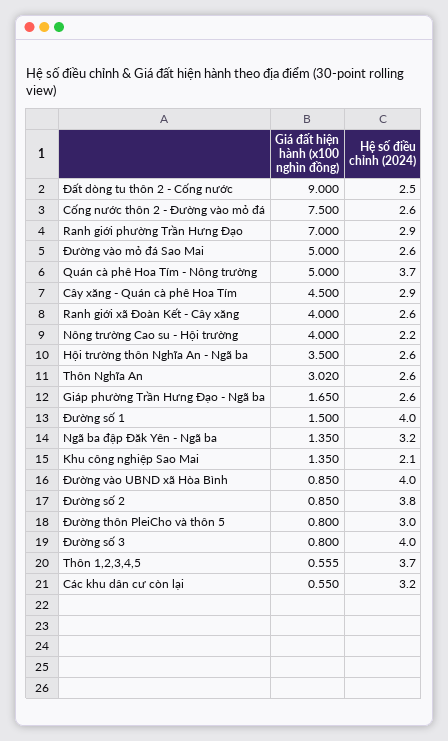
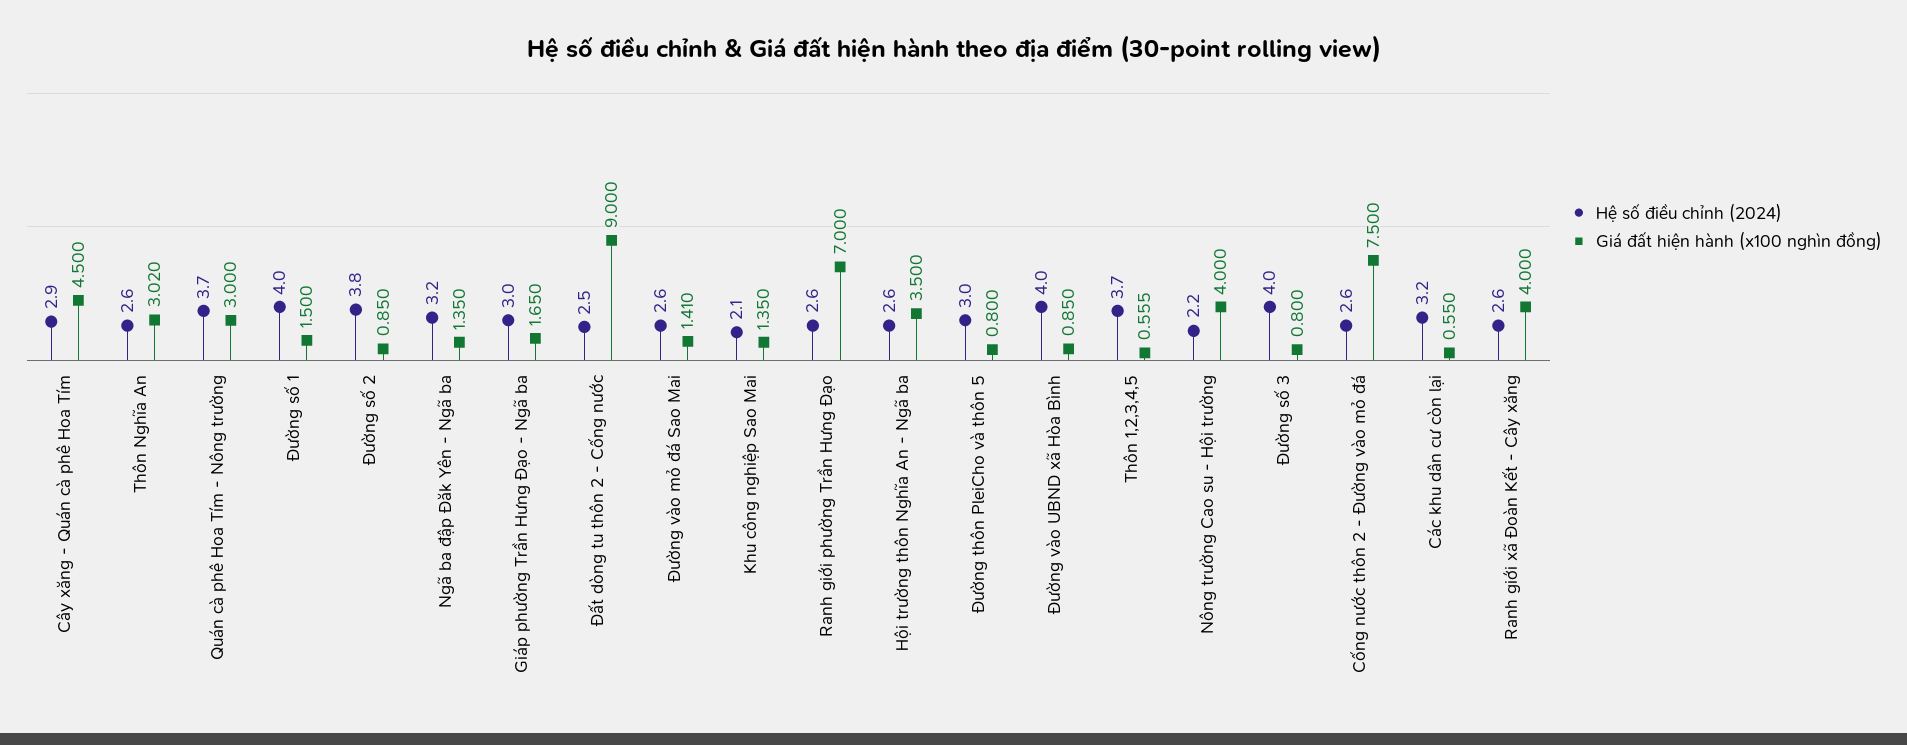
Hệ số điều chỉnh (2024), Ranh giới phường Trần Hưng Đạo: 2.9 -> 2.6
Giá đất hiện hành (x100 nghìn đồng), Đường vào mỏ đá Sao Mai: 5 -> 1.41
Giá đất hiện hành (x100 nghìn đồng), Quán cà phê Hoa Tím - Nông trường: 5 -> 3
Hệ số điều chỉnh (2024), Giáp phường Trần Hưng Đạo - Ngã ba: 2.6 -> 3

